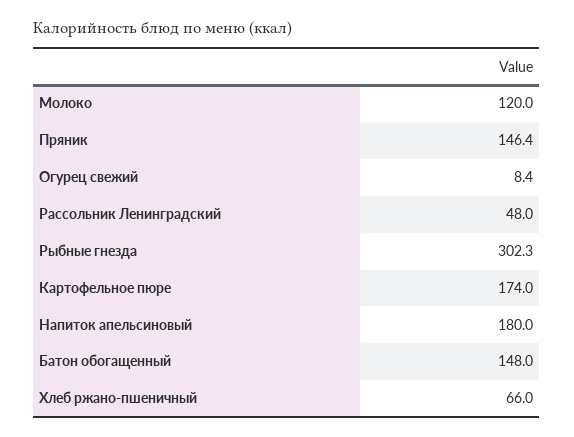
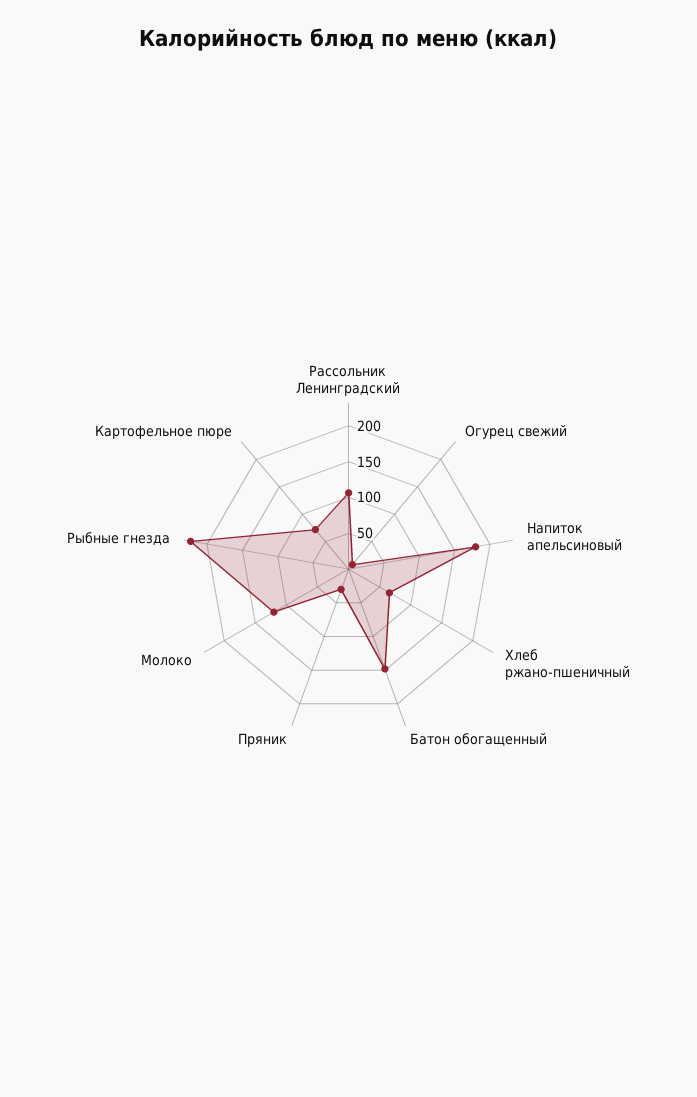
Пряник: 146.4 -> 25
Рассольник Ленинградский: 48 -> 100
Рыбные гнезда: 302.3 -> 225
Картофельное пюре: 174 -> 75

